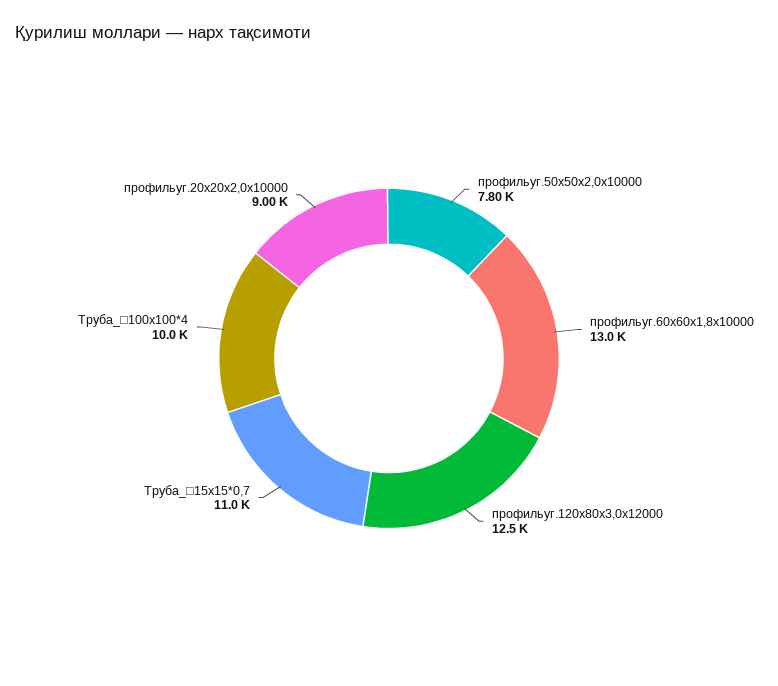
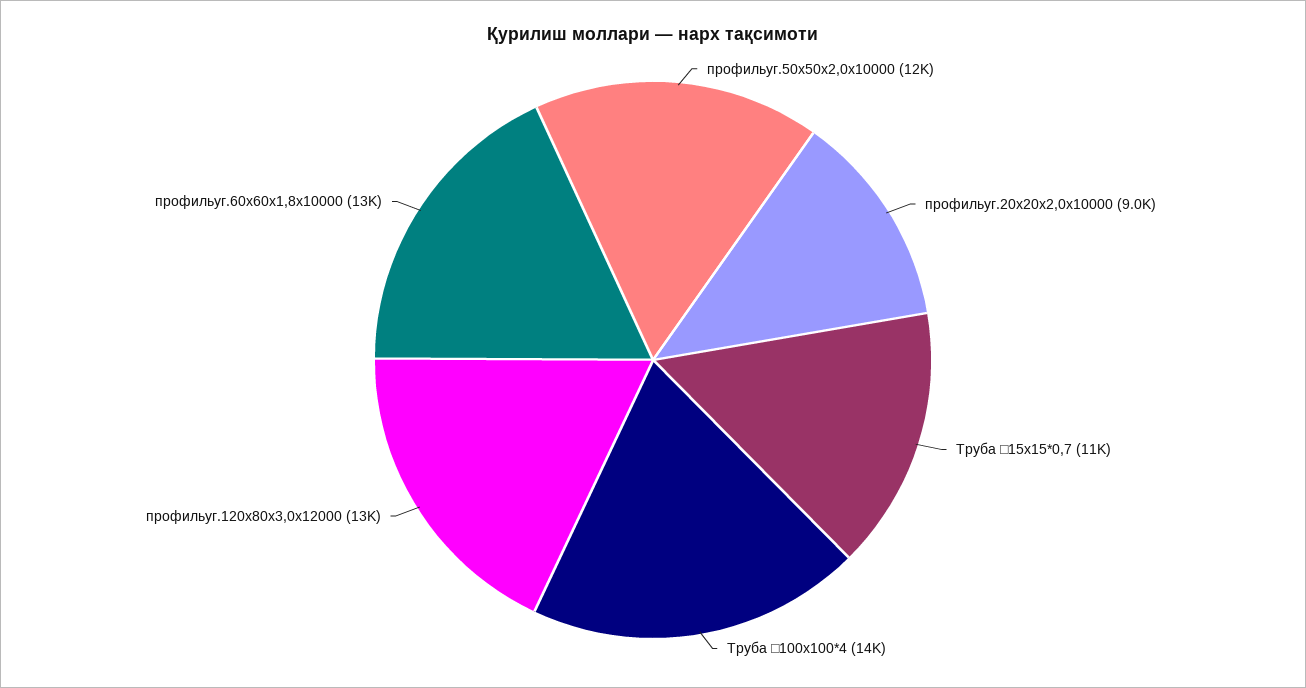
профильуг.50х50х2,0х10000: 7800 -> 12000
Труба_□100x100*4: 10000 -> 14000

